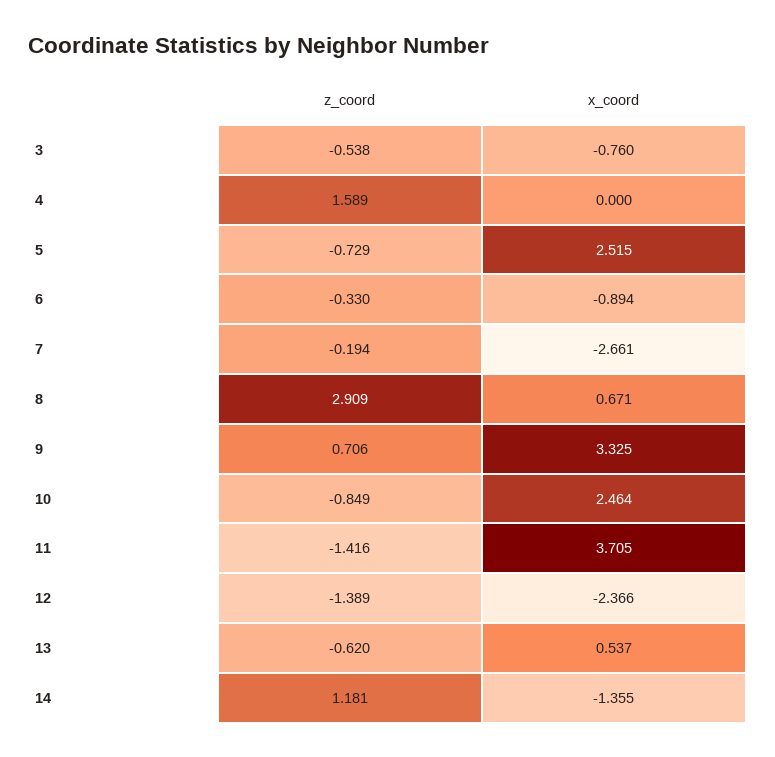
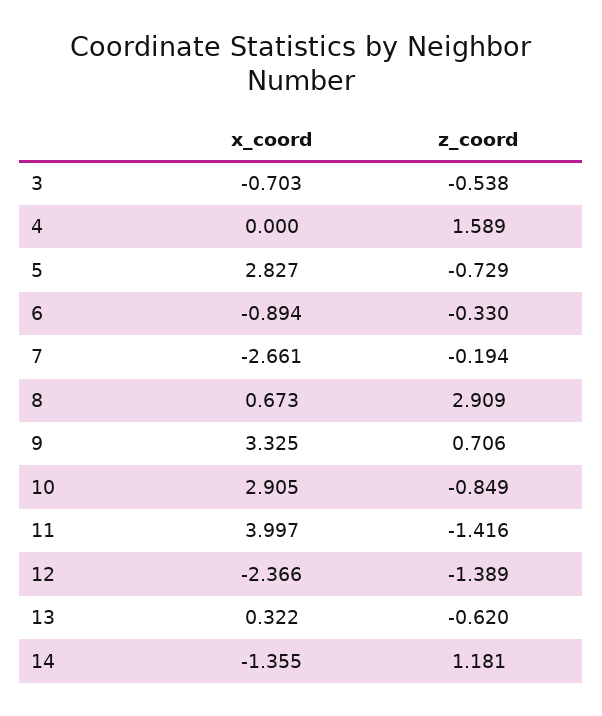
x_coord, 3: -0.76 -> -0.703
x_coord, 5: 2.515 -> 2.827
x_coord, 8: 0.671 -> 0.673
x_coord, 10: 2.464 -> 2.905
x_coord, 11: 3.705 -> 3.997
x_coord, 13: 0.537 -> 0.322

